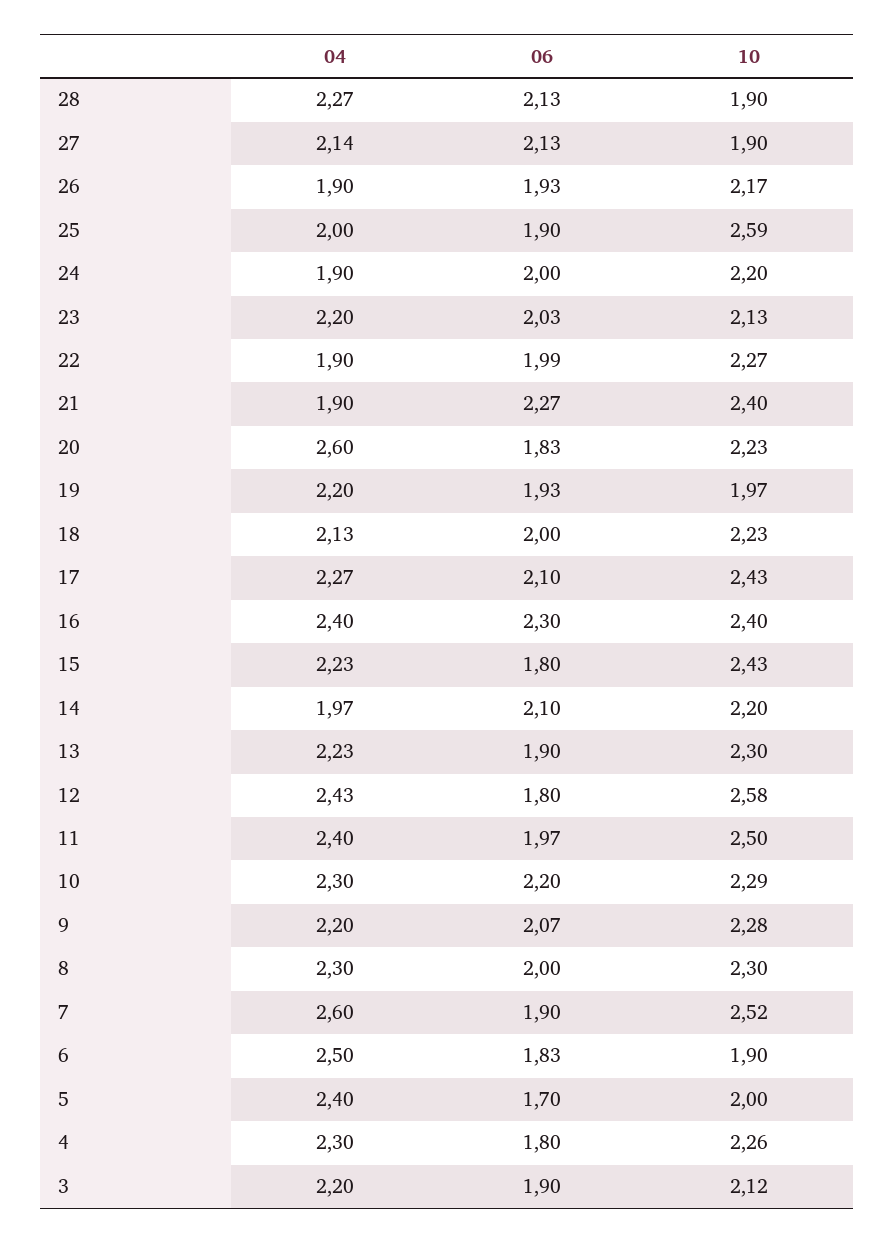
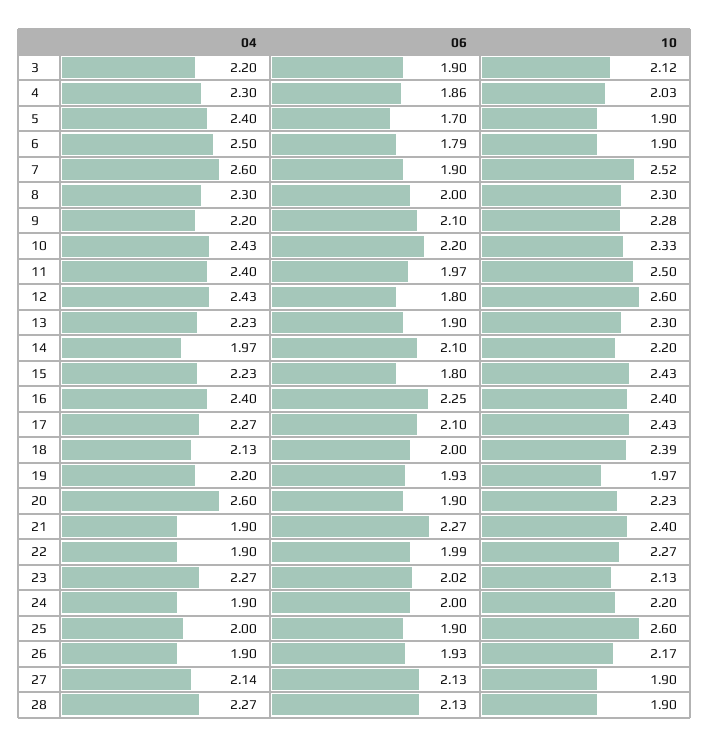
10, 25: 2.59 -> 2.6
04, 23: 2.2 -> 2.27
06, 23: 2.03 -> 2.02
06, 20: 1.83 -> 1.9
10, 18: 2.23 -> 2.39
06, 16: 2.3 -> 2.25
10, 12: 2.58 -> 2.6
04, 10: 2.3 -> 2.43
10, 10: 2.29 -> 2.33
06, 9: 2.07 -> 2.1
06, 6: 1.83 -> 1.79
10, 5: 2 -> 1.9
06, 4: 1.8 -> 1.86
10, 4: 2.26 -> 2.03

